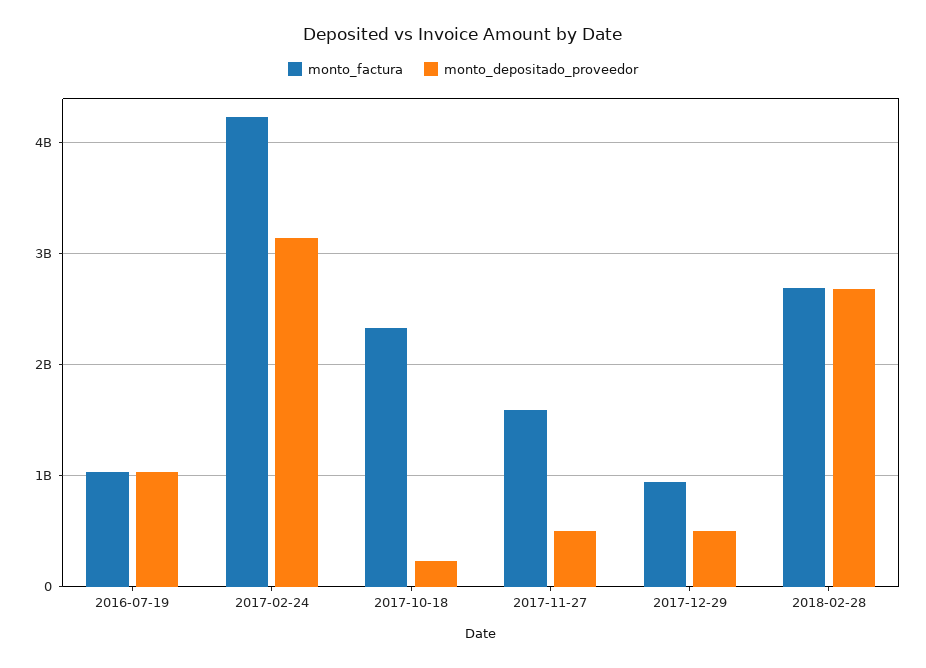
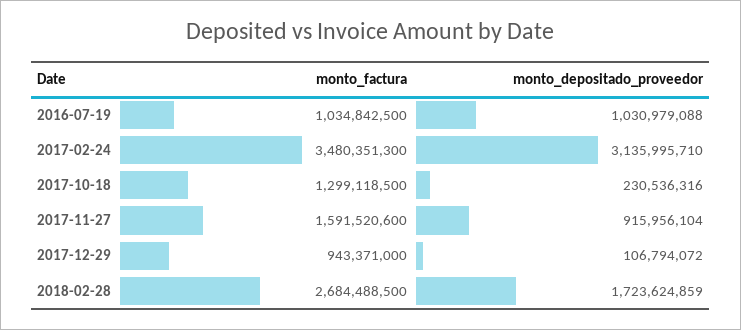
monto_factura, 2017-02-24: 4200000000 -> 3480351300
monto_factura, 2017-10-18: 2300000000 -> 1299118500
monto_depositado_proveedor, 2017-11-27: 500000000 -> 915956104
monto_depositado_proveedor, 2017-12-29: 500000000 -> 106794072
monto_depositado_proveedor, 2018-02-28: 2700000000 -> 1723624859

